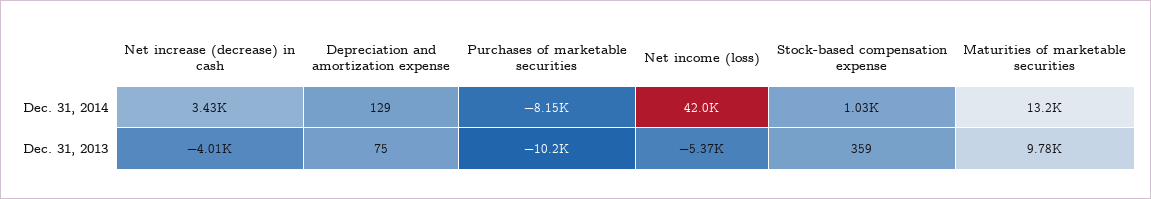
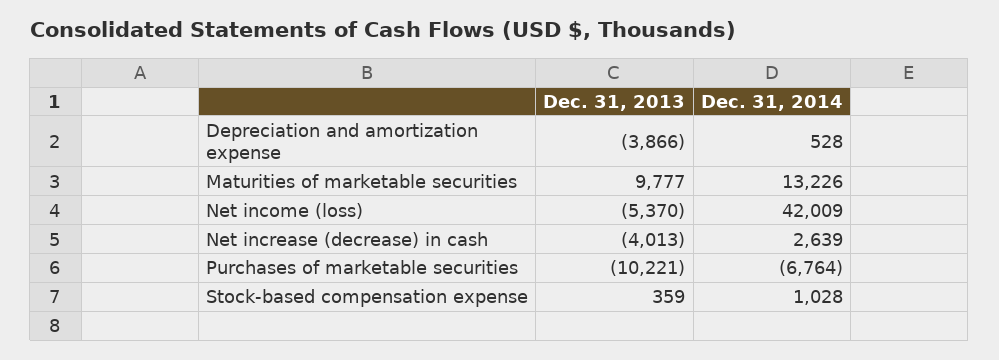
Net increase (decrease) in cash, Dec. 31, 2014: 3430 -> 2639
Depreciation and amortization expense, Dec. 31, 2014: 129 -> 528
Purchases of marketable securities, Dec. 31, 2014: -8150 -> -6764
Depreciation and amortization expense, Dec. 31, 2013: 75 -> -3866

